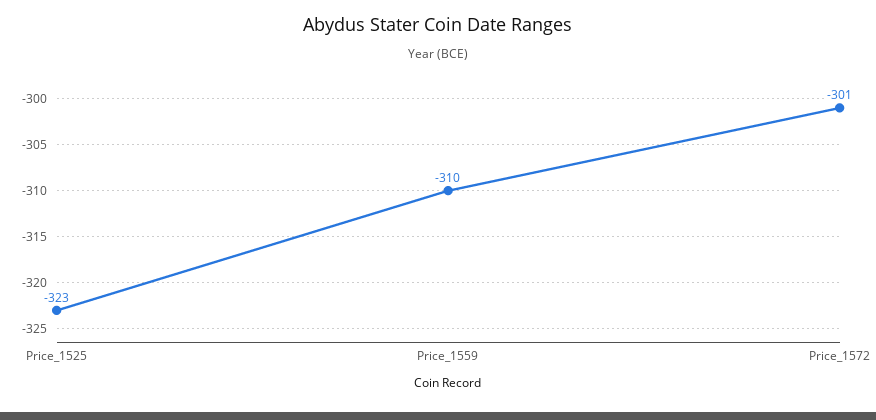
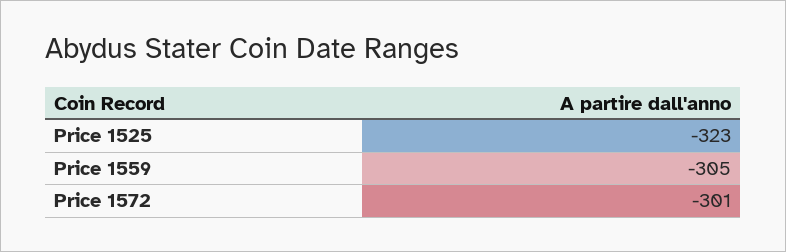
Price_1559: -310 -> -305

